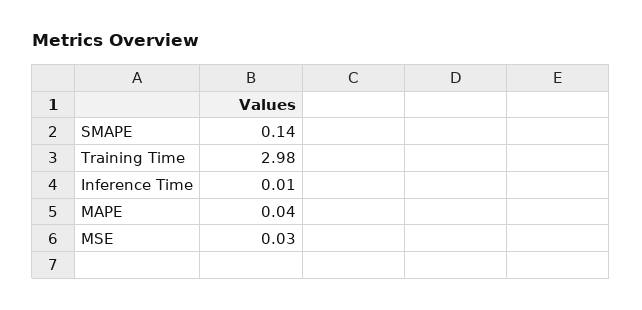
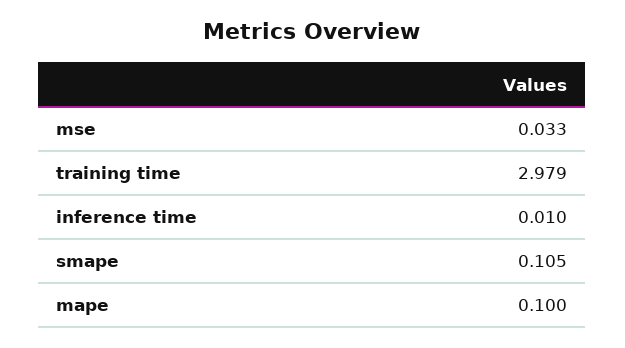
SMAPE: 0.14 -> 0.105
MAPE: 0.04 -> 0.1

